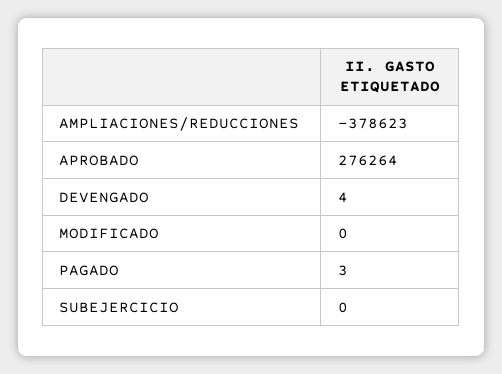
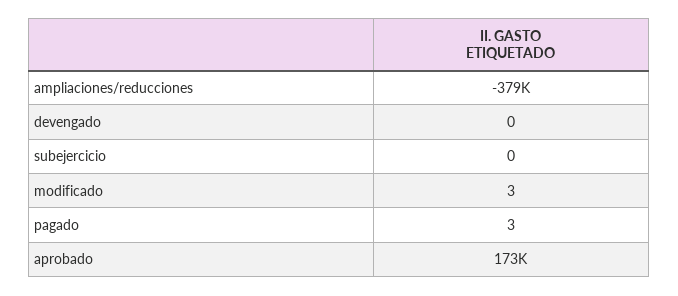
APROBADO: 276264 -> 173000
DEVENGADO: 4 -> 0
MODIFICADO: 0 -> 3

